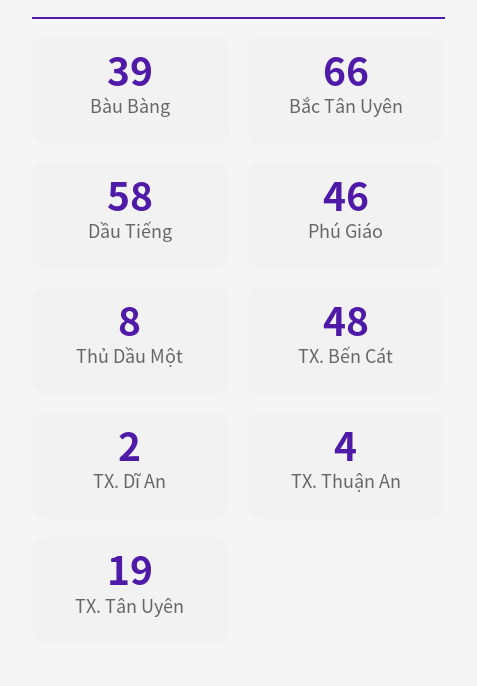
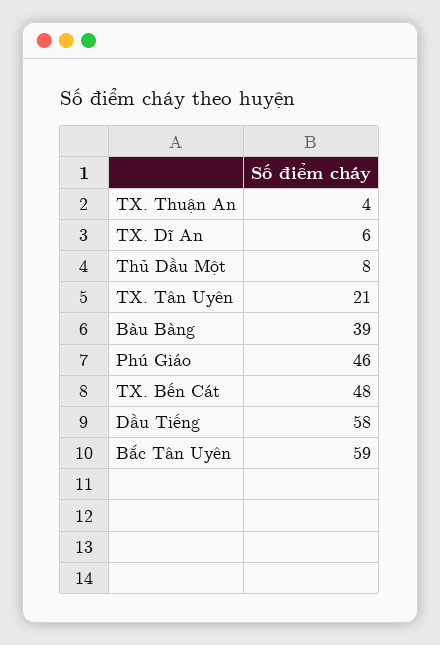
Bắc Tân Uyên: 66 -> 59
TX. Dĩ An: 2 -> 6
TX. Tân Uyên: 19 -> 21

